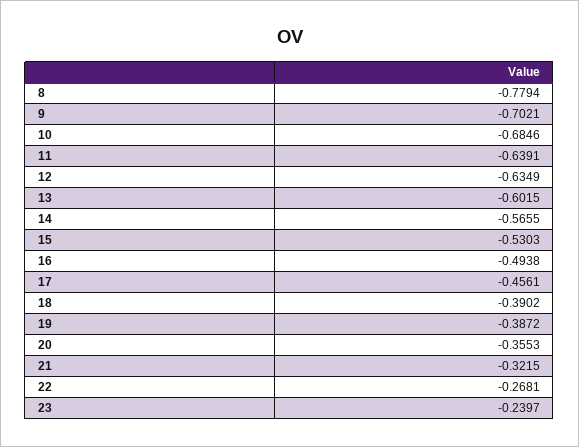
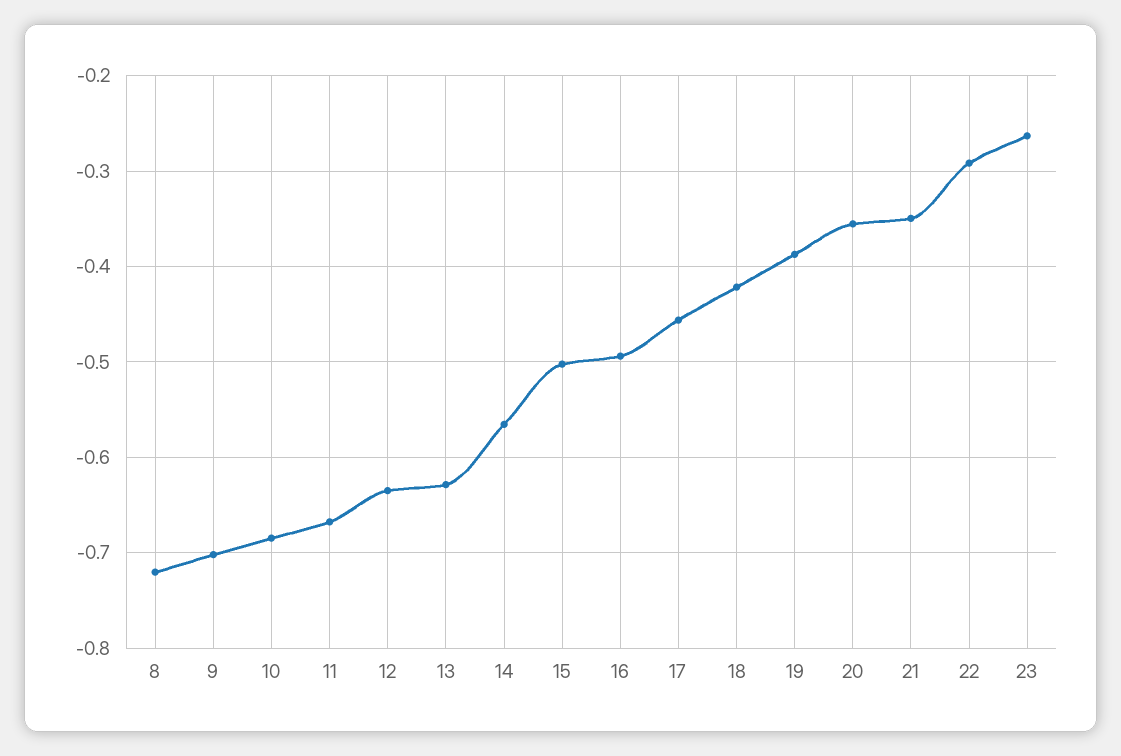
8: -0.7794 -> -0.72
11: -0.6391 -> -0.67
13: -0.6015 -> -0.63
15: -0.5303 -> -0.5
18: -0.3902 -> -0.42
21: -0.3215 -> -0.35
22: -0.2681 -> -0.29
23: -0.2397 -> -0.26

